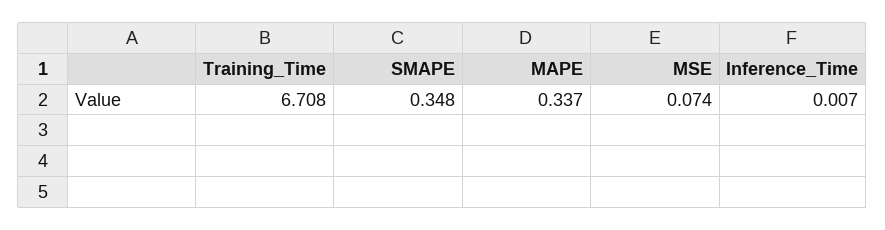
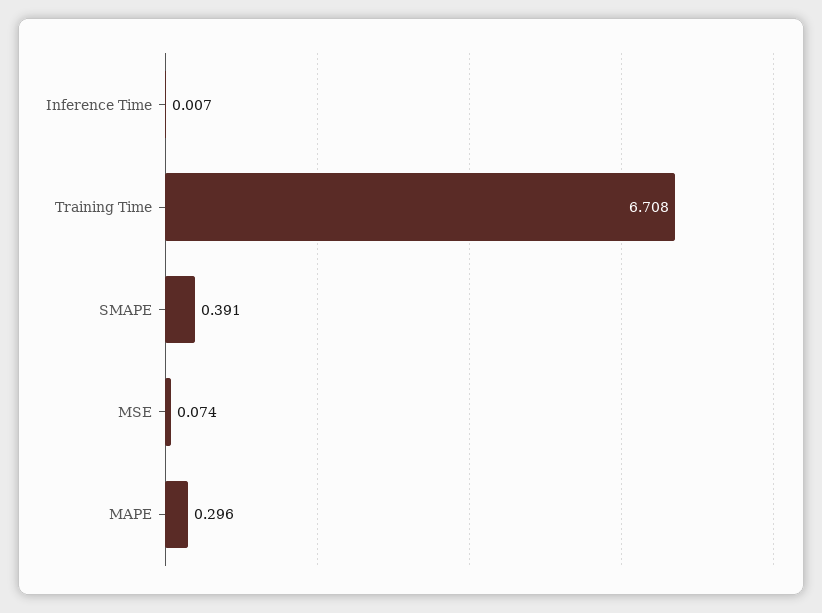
SMAPE: 0.348 -> 0.391
MAPE: 0.337 -> 0.296

